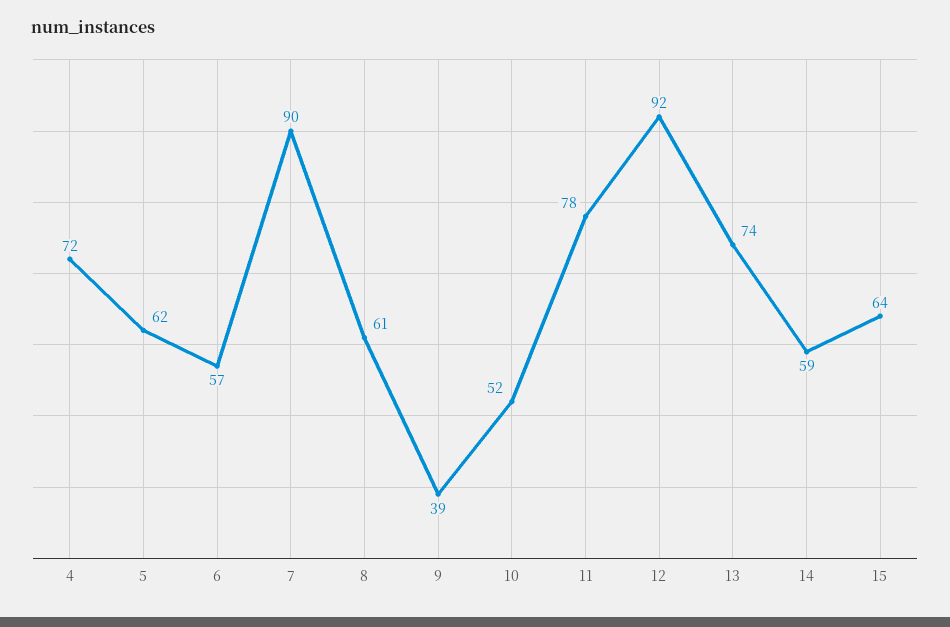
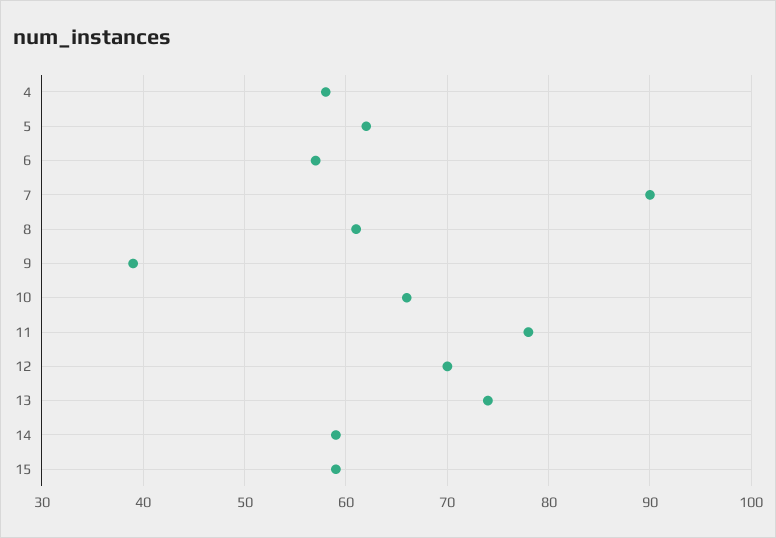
4: 72 -> 58
10: 52 -> 66
12: 92 -> 70
15: 64 -> 59

